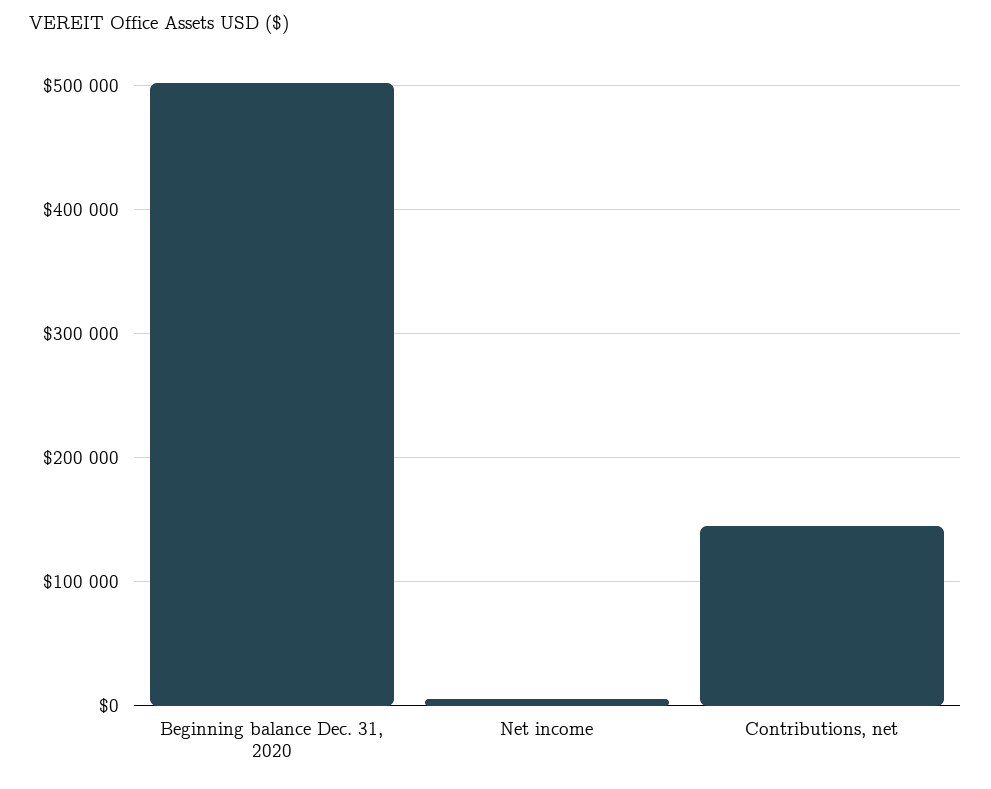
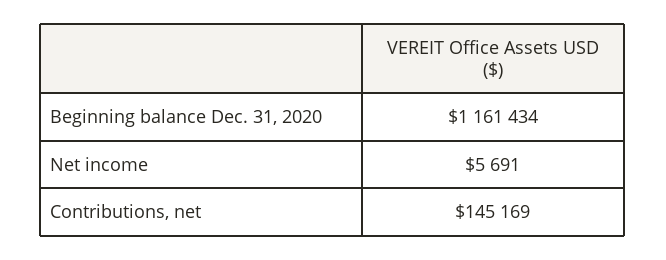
Beginning balance Dec. 31, 2020: 500000 -> 1161434

